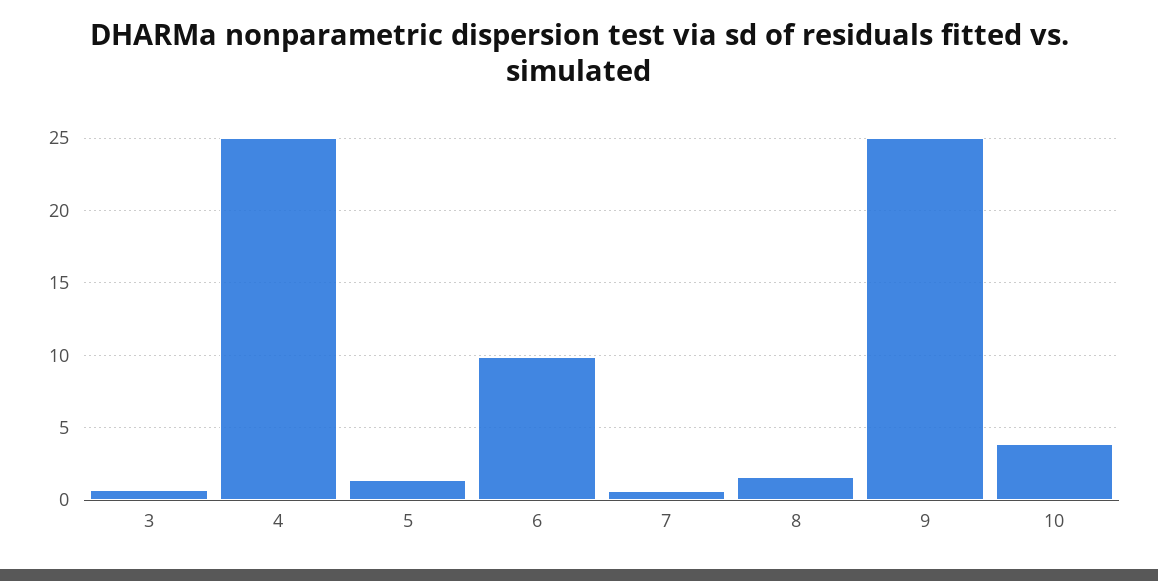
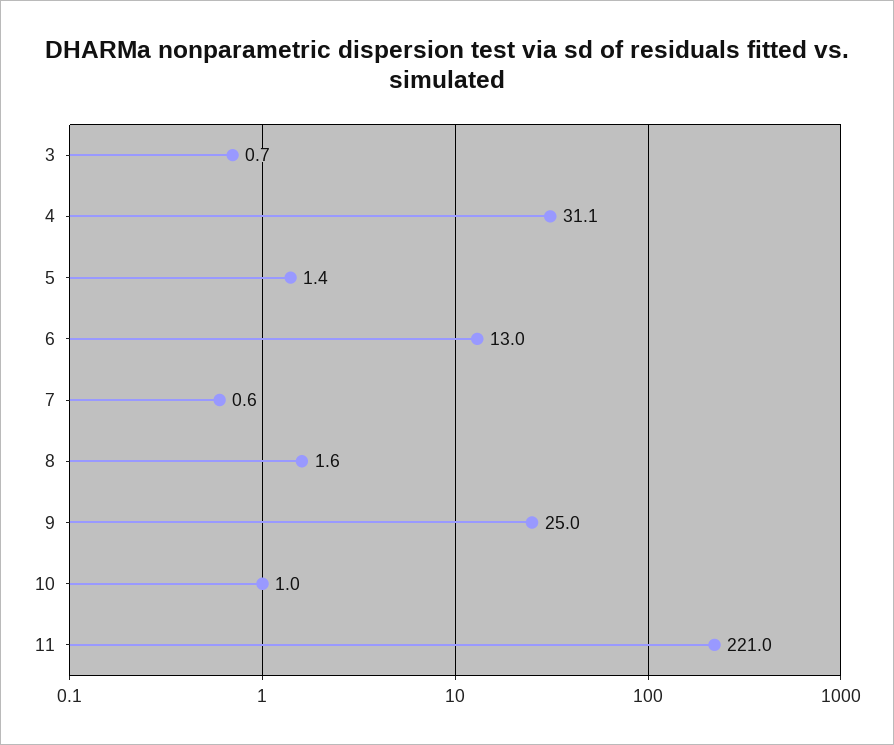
4: 25 -> 31.1
6: 10 -> 13
10: 4 -> 1
11: none -> 221

